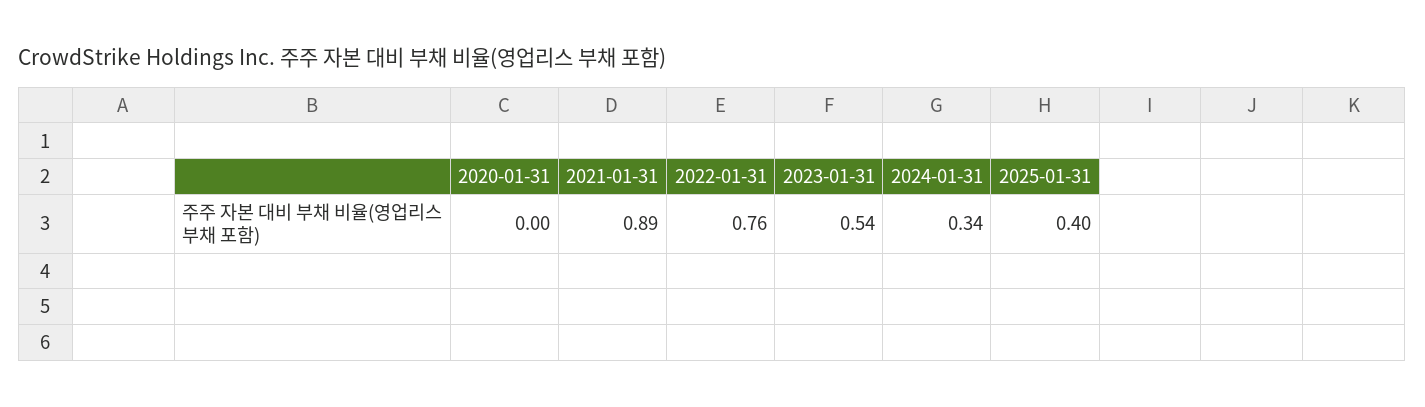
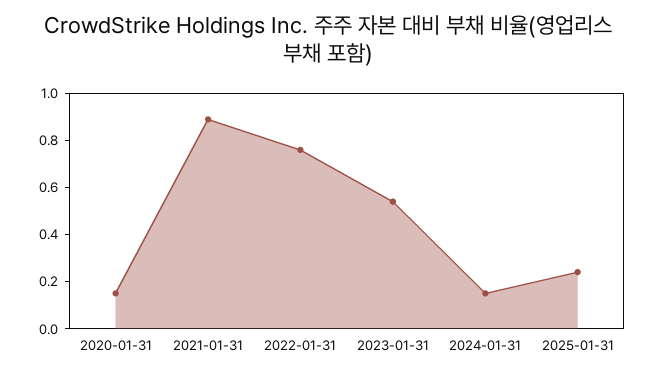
2020-01-31: 0 -> 0.15
2024-01-31: 0.34 -> 0.15
2025-01-31: 0.4 -> 0.25

